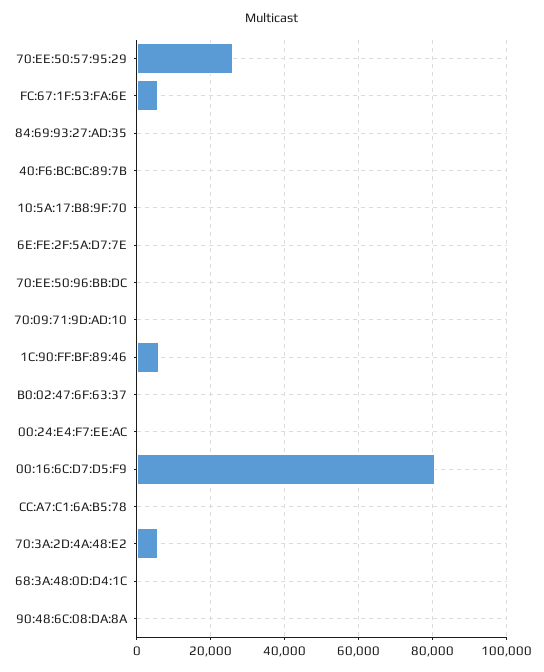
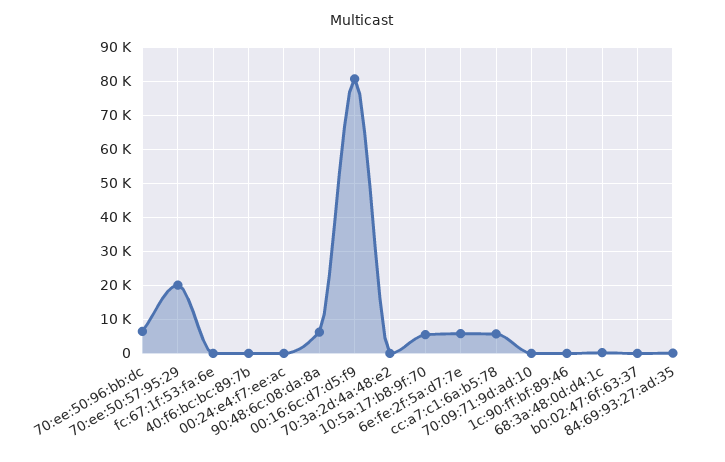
70:EE:50:57:95:29: 26000 -> 20000
FC:67:1F:53:FA:6E: 6000 -> 0
10:5A:17:B8:9F:70: 0 -> 6000
6E:FE:2F:5A:D7:7E: 0 -> 6000
70:EE:50:96:BB:DC: 0 -> 6000
1C:90:FF:BF:89:46: 6000 -> 0
CC:A7:C1:6A:B5:78: 0 -> 6000
70:3A:2D:4A:48:E2: 6000 -> 0
90:48:6C:08:DA:8A: 0 -> 6000

